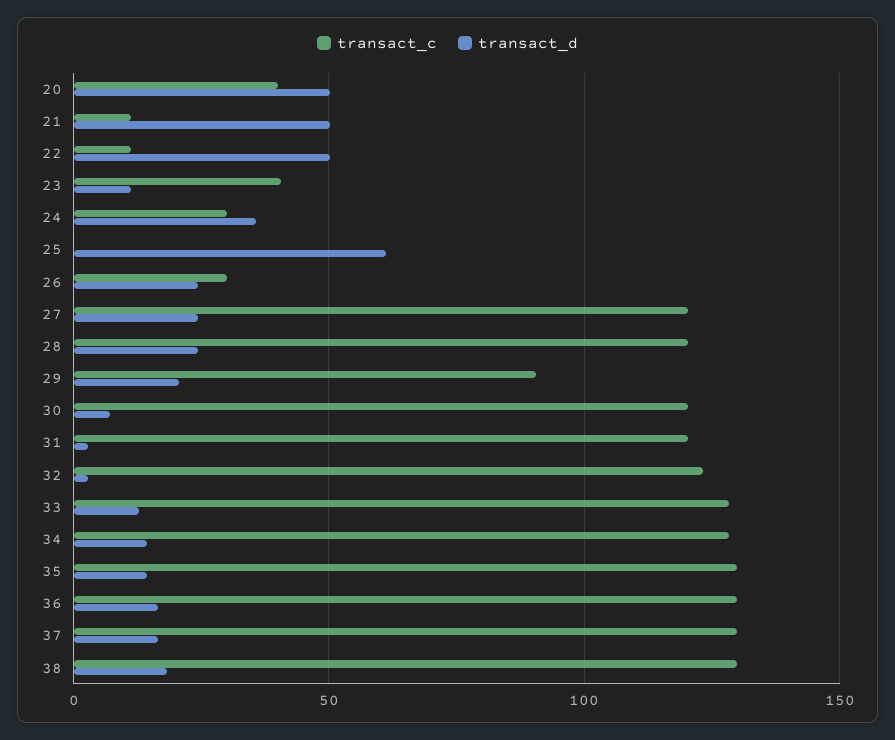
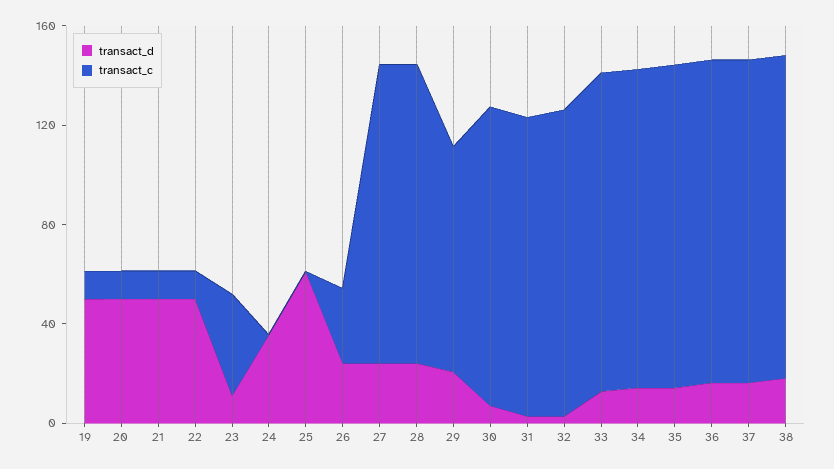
transact_c, 20: 40 -> 10
transact_c, 24: 30 -> 0
transact_d, 19: none -> 50
transact_c, 19: none -> 10

